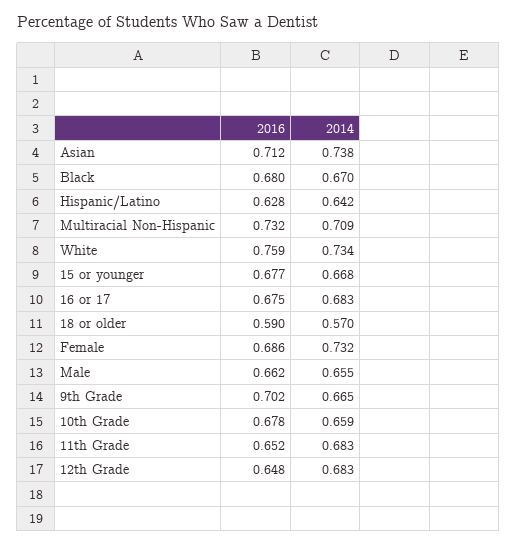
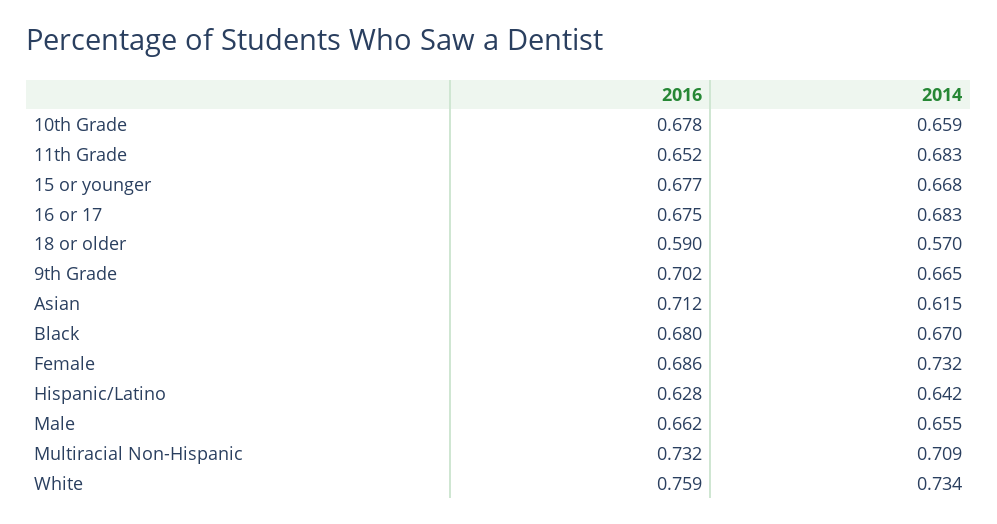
2014, Asian: 0.738 -> 0.615
2016, 12th Grade: 0.648 -> none
2014, 12th Grade: 0.683 -> none

